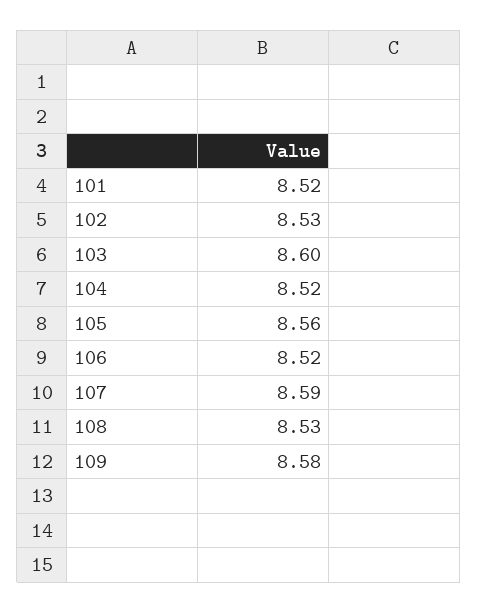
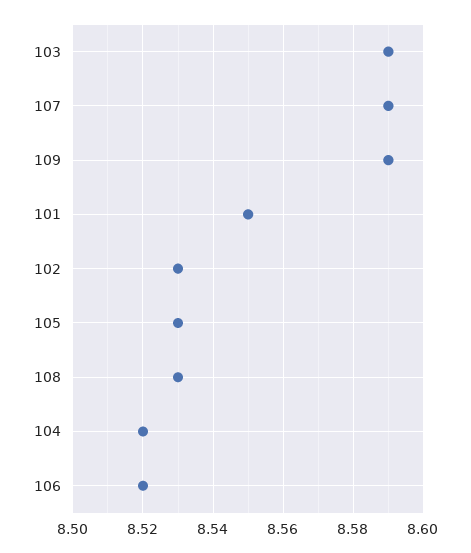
101: 8.52 -> 8.55
103: 8.6 -> 8.59
105: 8.56 -> 8.53
109: 8.58 -> 8.59

